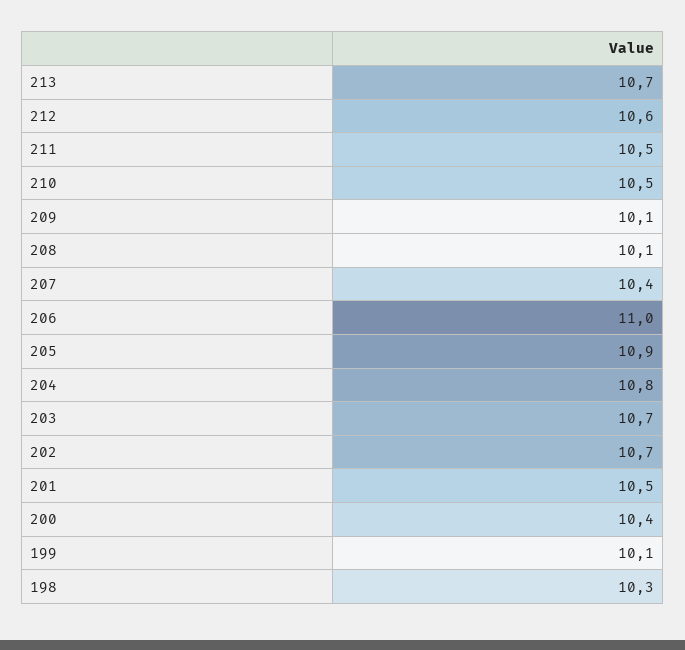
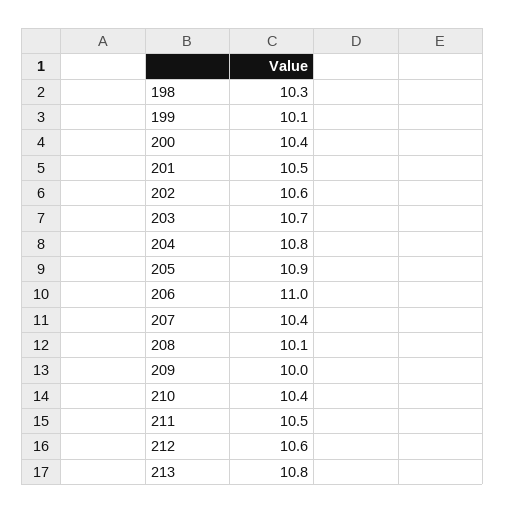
213: 10.7 -> 10.8
210: 10.5 -> 10.4
209: 10.1 -> 10
202: 10.7 -> 10.6

